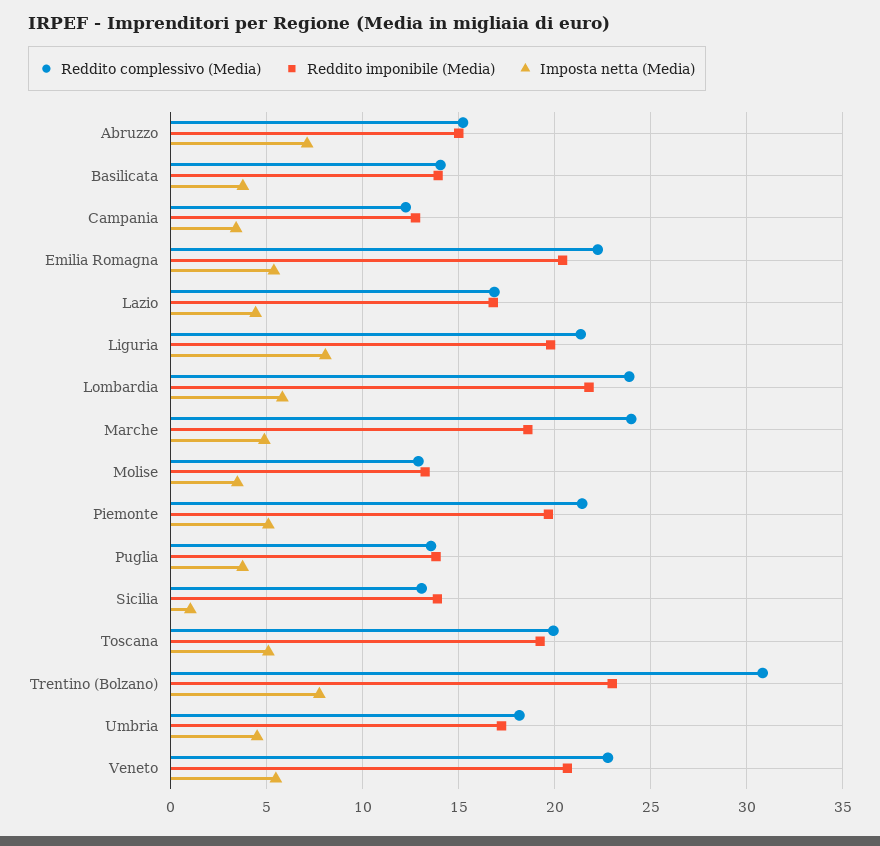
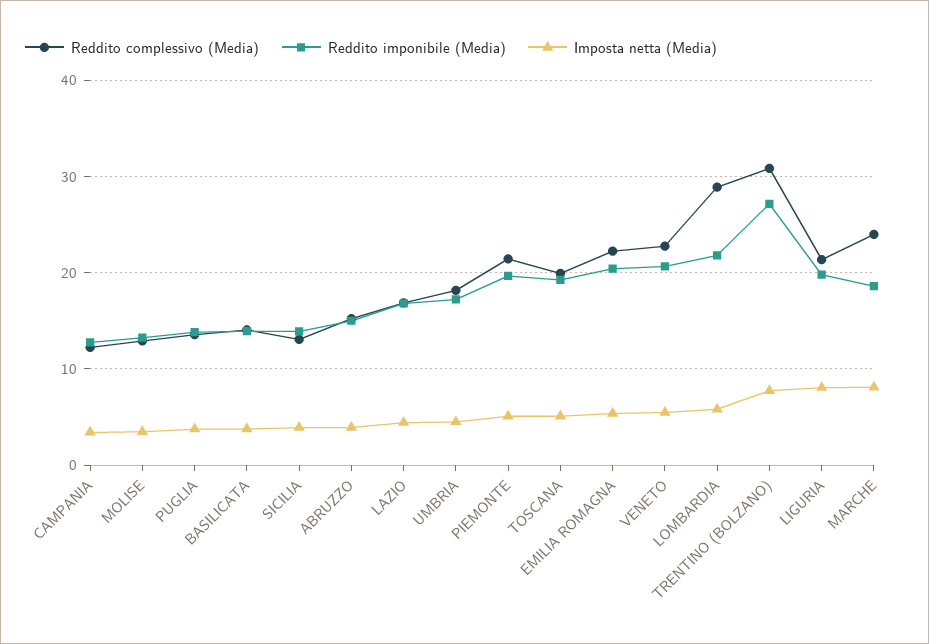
Imposta netta (Media), Abruzzo: 7 -> 4
Reddito complessivo (Media), Lombardia: 24 -> 29
Imposta netta (Media), Marche: 5 -> 8
Imposta netta (Media), Sicilia: 1 -> 4
Reddito imponibile (Media), Trentino (Bolzano): 23 -> 27

